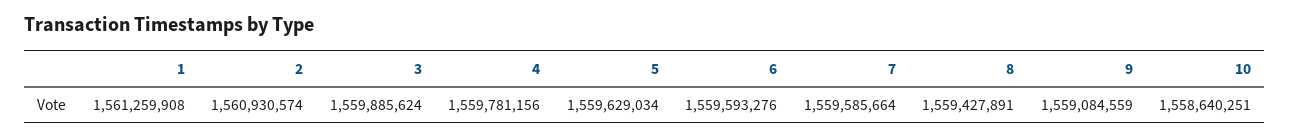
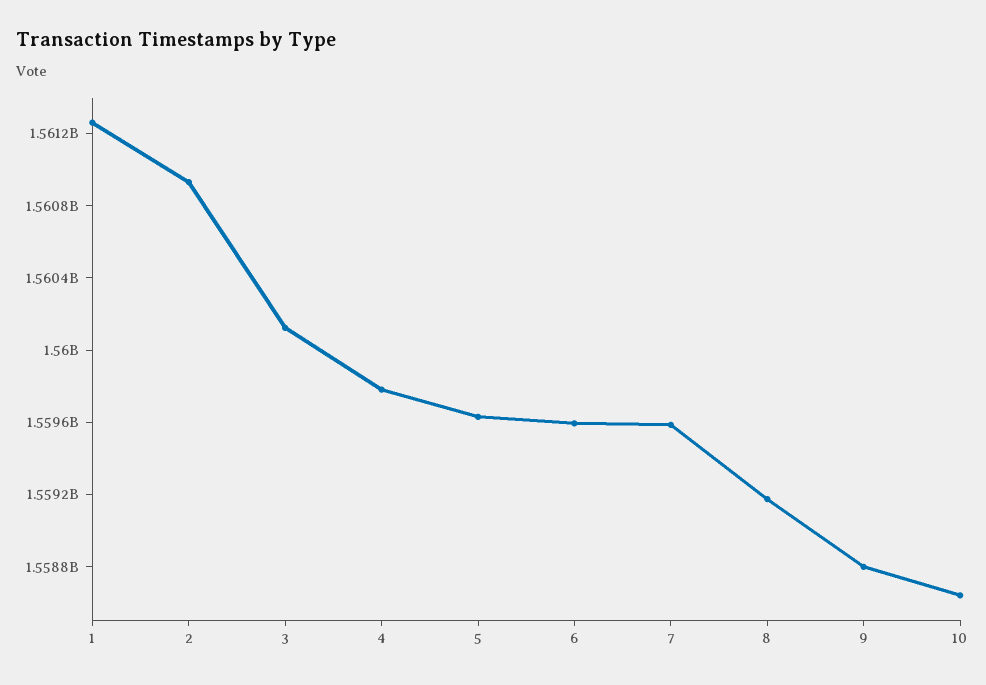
3: 1559885624 -> 1560100000
8: 1559427891 -> 1559200000
9: 1559084559 -> 1558800000

